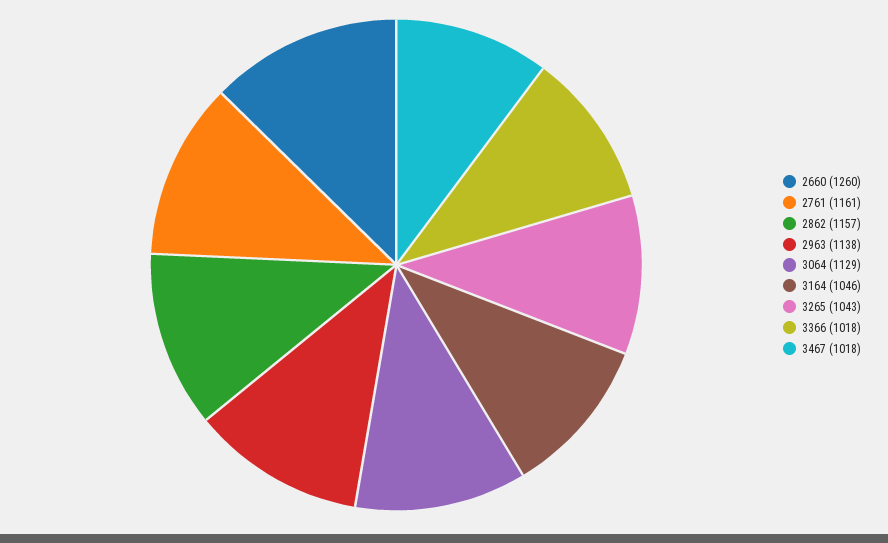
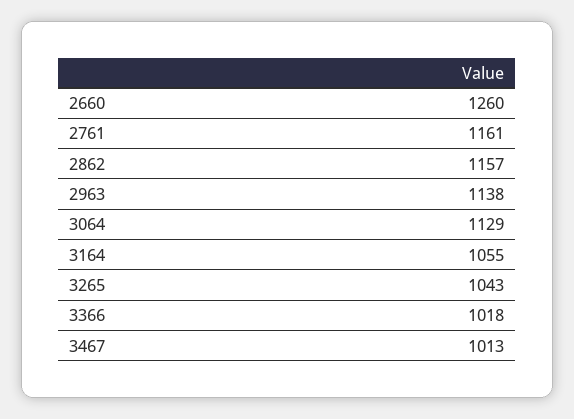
3164: 1046 -> 1055
3467: 1018 -> 1013

